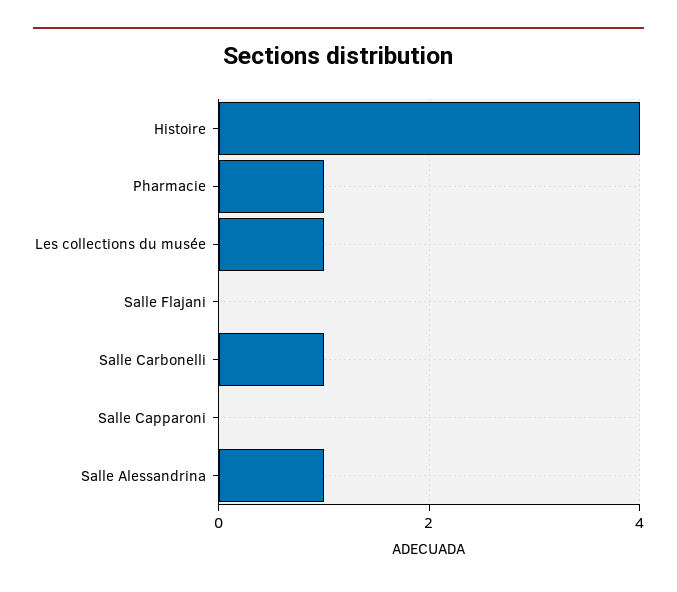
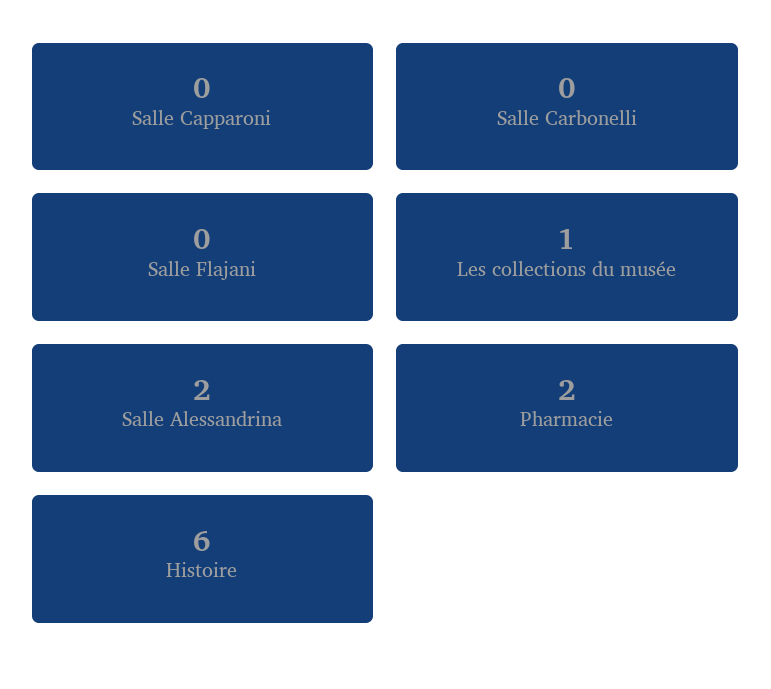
Histoire: 4 -> 6
Pharmacie: 1 -> 2
Salle Carbonelli: 1 -> 0
Salle Alessandrina: 1 -> 2

